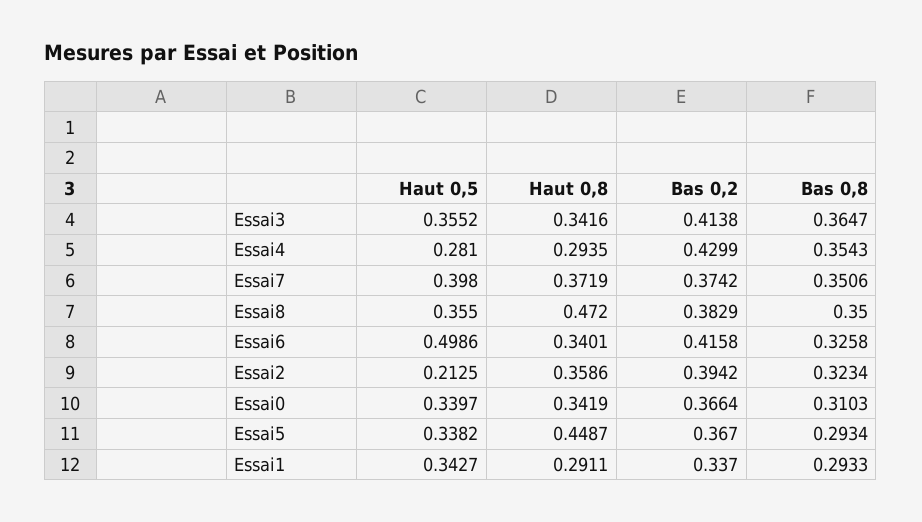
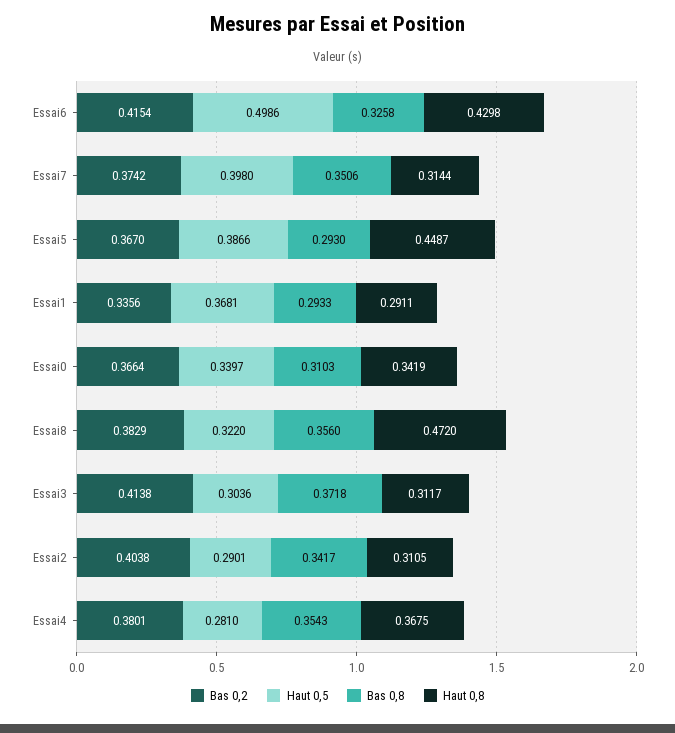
Haut 0,5, Essai3: 0.3552 -> 0.3036
Haut 0,8, Essai3: 0.3416 -> 0.3117
Bas 0,8, Essai3: 0.3647 -> 0.3718
Haut 0,8, Essai4: 0.2935 -> 0.3675
Bas 0,2, Essai4: 0.4299 -> 0.3801
Haut 0,8, Essai7: 0.3719 -> 0.3144
Haut 0,5, Essai8: 0.355 -> 0.322
Bas 0,8, Essai8: 0.35 -> 0.356
Haut 0,8, Essai6: 0.3401 -> 0.4298
Bas 0,2, Essai6: 0.4158 -> 0.4154
Haut 0,5, Essai2: 0.2125 -> 0.2901
Haut 0,8, Essai2: 0.3586 -> 0.3105
Bas 0,2, Essai2: 0.3942 -> 0.4038
Bas 0,8, Essai2: 0.3234 -> 0.3417
Haut 0,5, Essai5: 0.3382 -> 0.3866
Bas 0,8, Essai5: 0.2934 -> 0.293
Haut 0,5, Essai1: 0.3427 -> 0.3681
Bas 0,2, Essai1: 0.337 -> 0.3356

